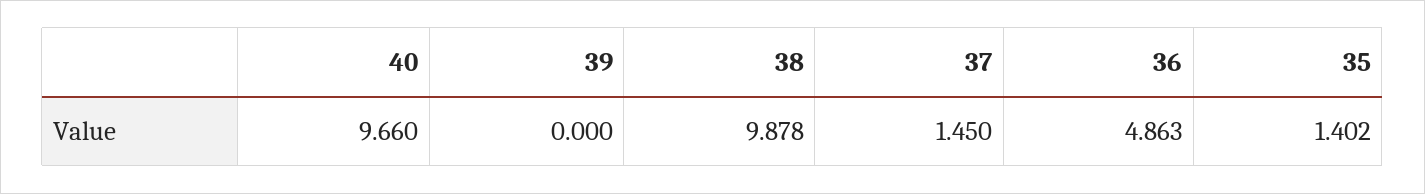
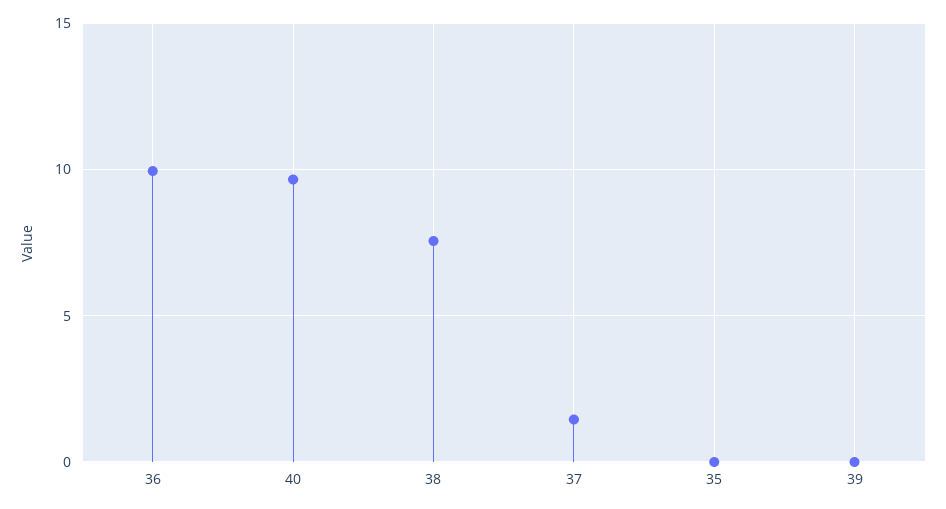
38: 9.878 -> 7.5
36: 4.863 -> 10
35: 1.402 -> 0

